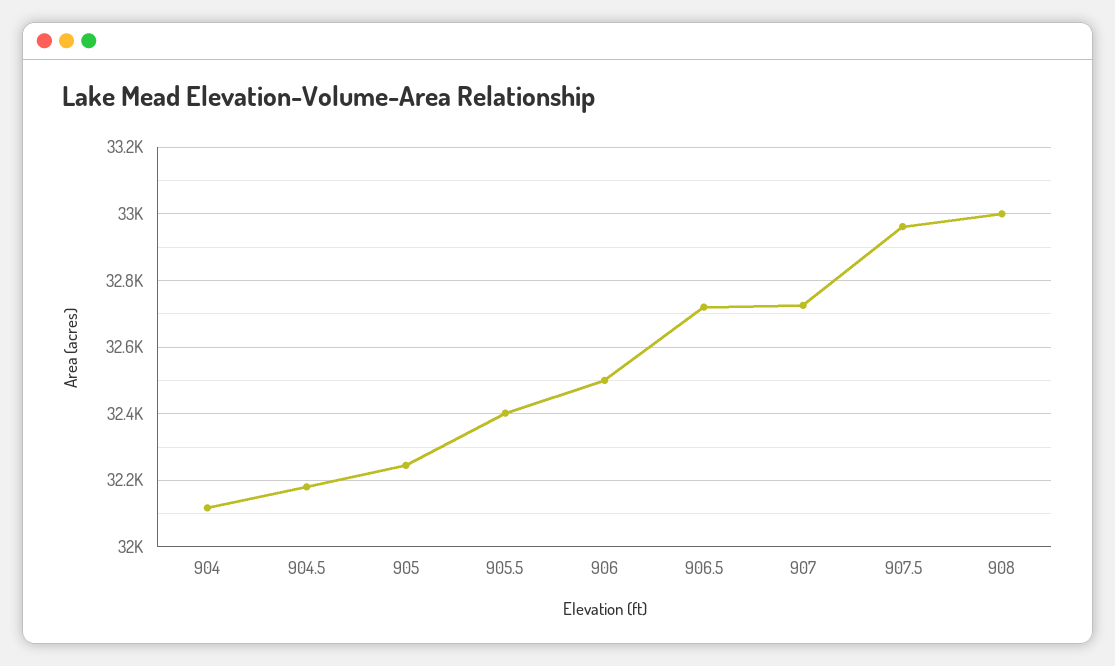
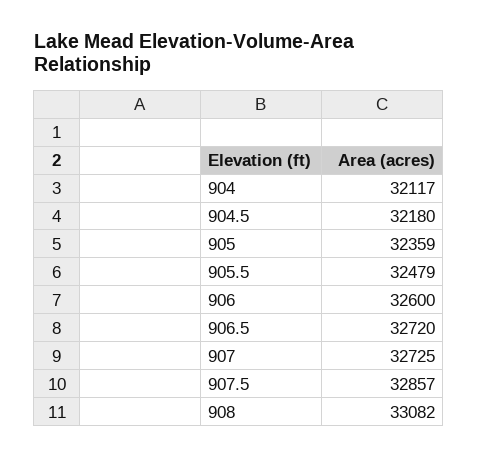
905: 32240 -> 32359
905.5: 32400 -> 32479
906: 32500 -> 32600
907.5: 32960 -> 32857
908: 33000 -> 33082

